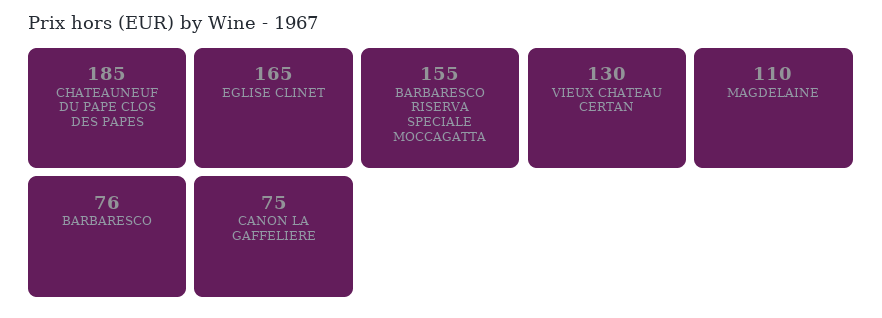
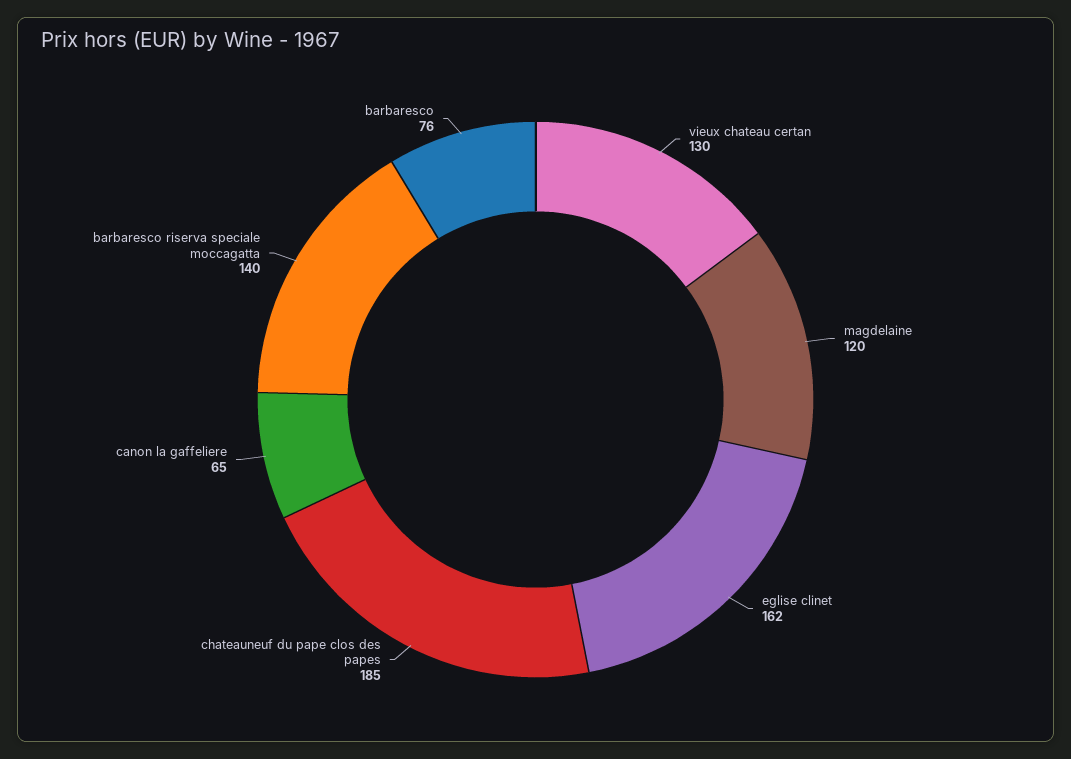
EGLISE CLINET: 165 -> 162
BARBARESCO RISERVA SPECIALE MOCCAGATTA: 155 -> 140
MAGDELAINE: 110 -> 120
CANON LA GAFFELIERE: 75 -> 65

